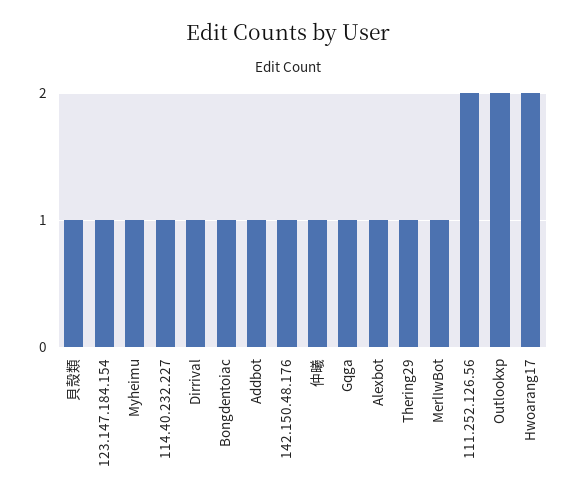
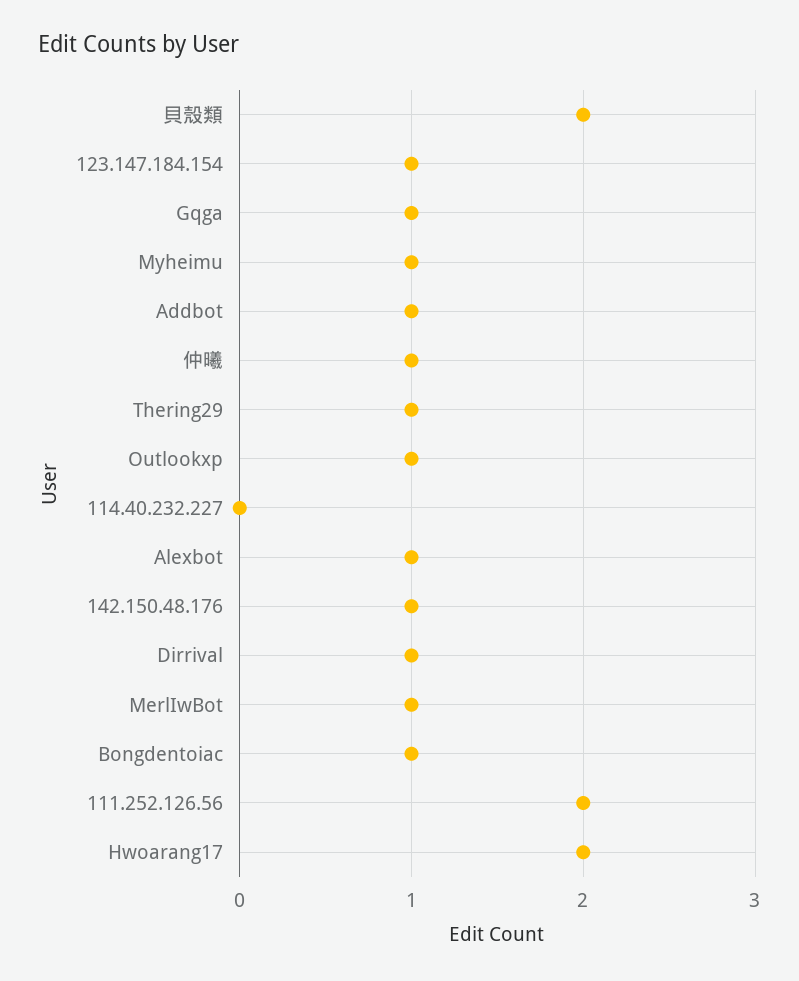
貝殼類: 1 -> 2
114.40.232.227: 1 -> 0
Outlookxp: 2 -> 1

